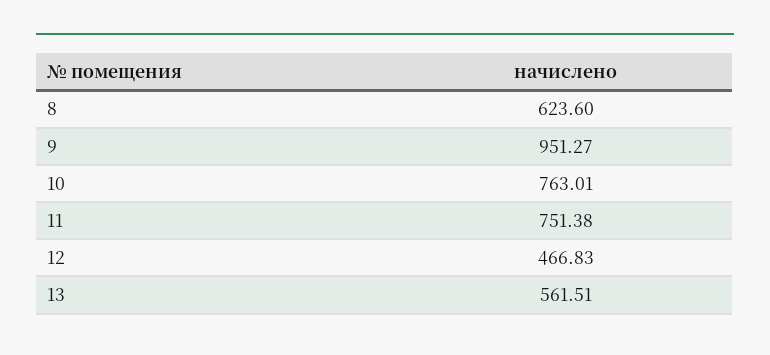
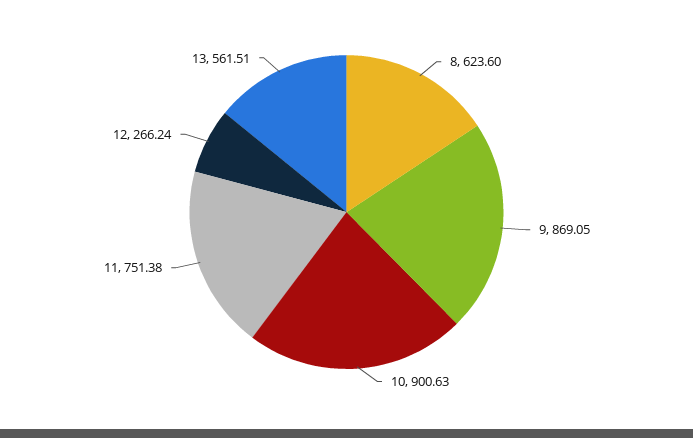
9: 951.27 -> 869.05
10: 763.01 -> 900.63
12: 466.83 -> 266.24

